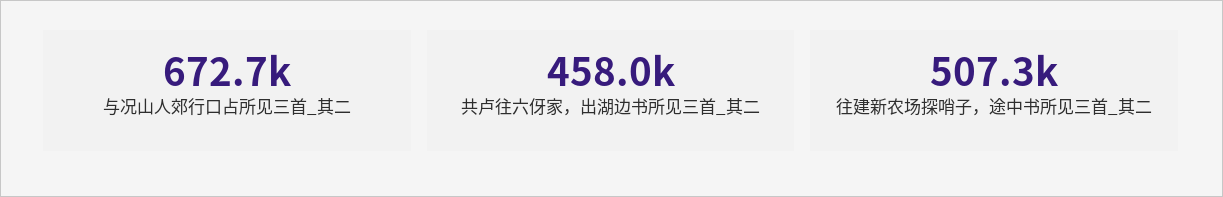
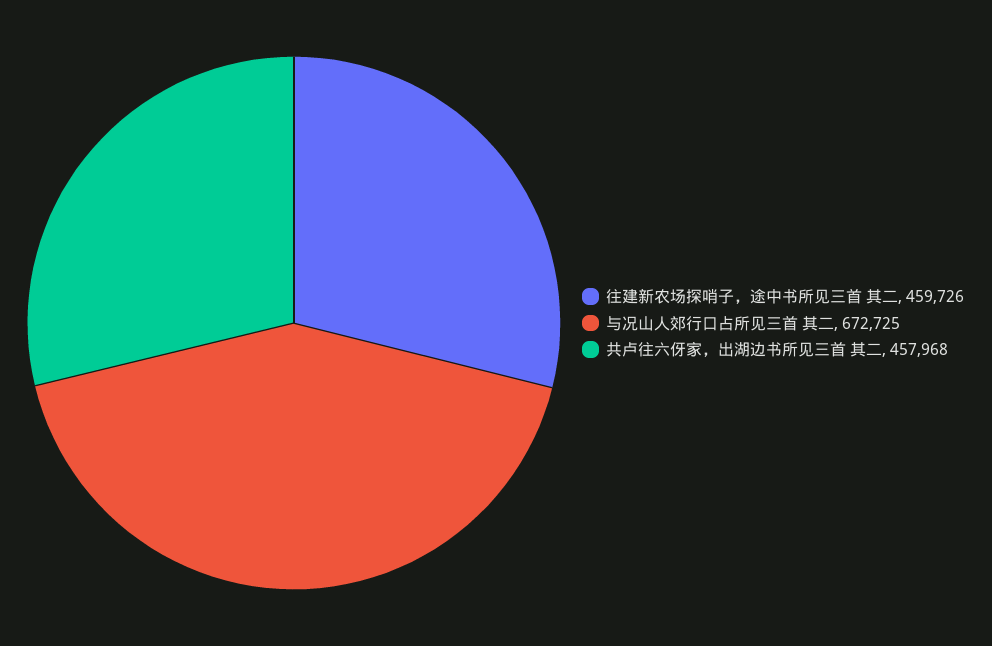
往建新农场探哨子，途中书所见三首_其二: 507300 -> 459726

